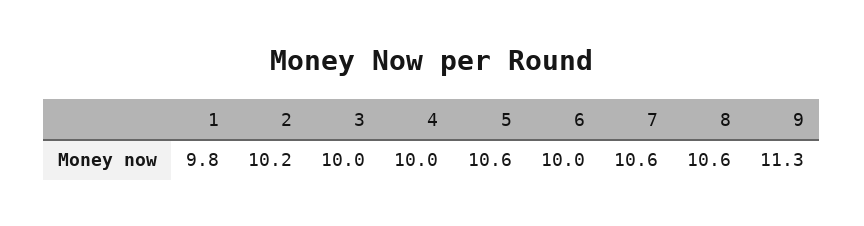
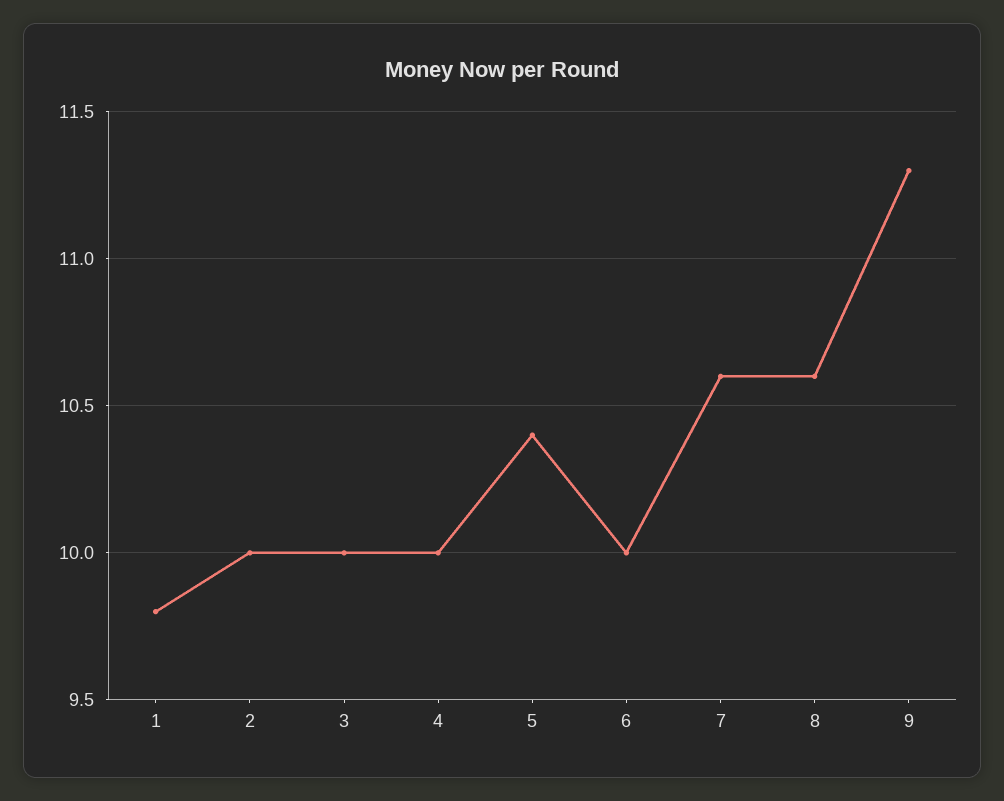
2: 10.2 -> 10
5: 10.6 -> 10.4

